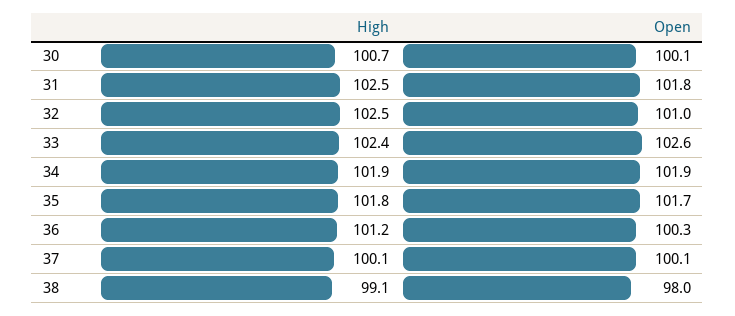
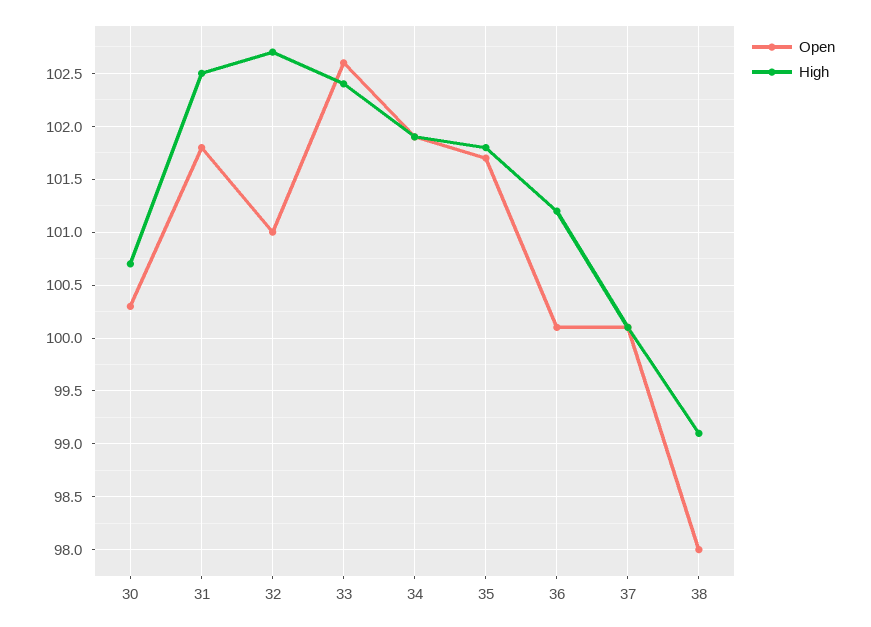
Open, 30: 100.1 -> 100.3
High, 32: 102.5 -> 102.7
Open, 36: 100.3 -> 100.1

